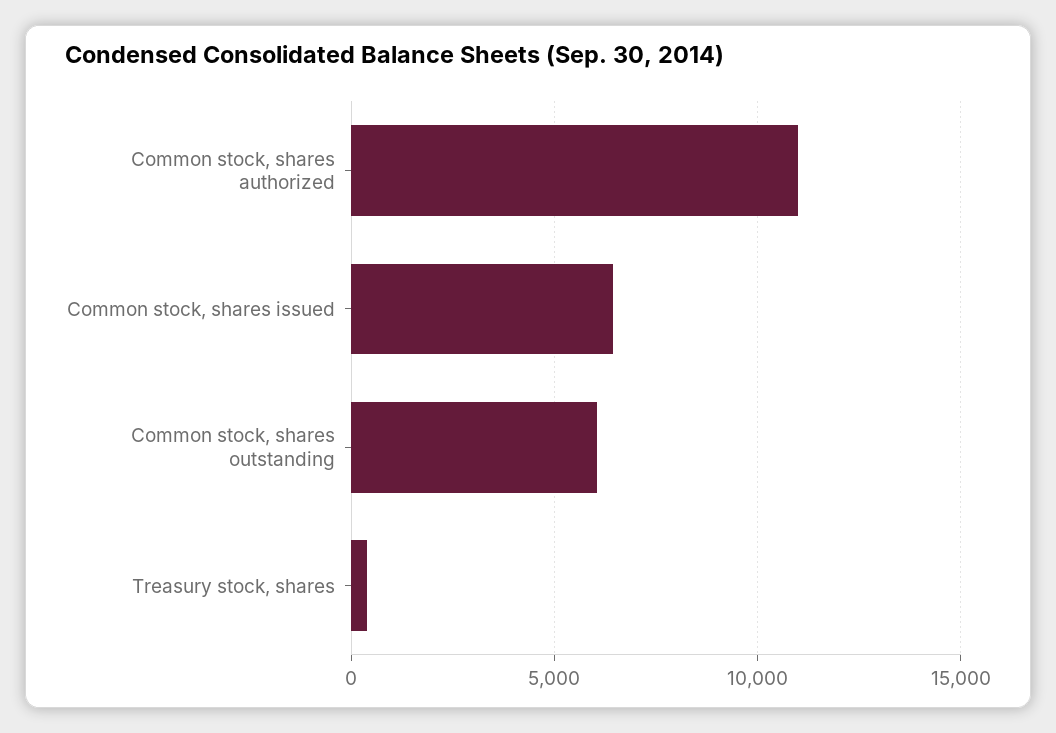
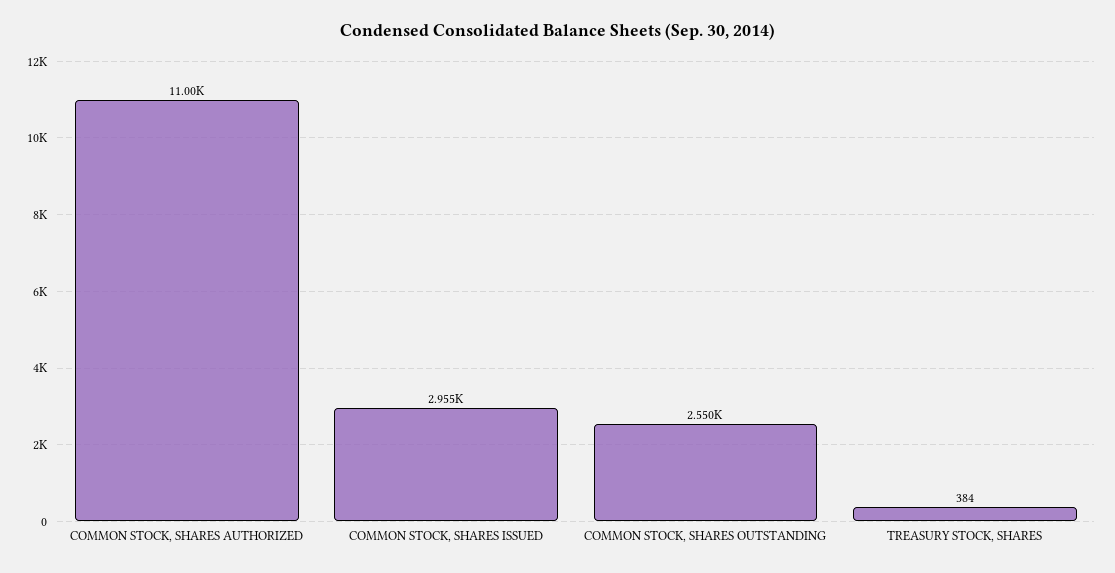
Common stock, shares issued: 6500 -> 2955
Common stock, shares outstanding: 6000 -> 2550

